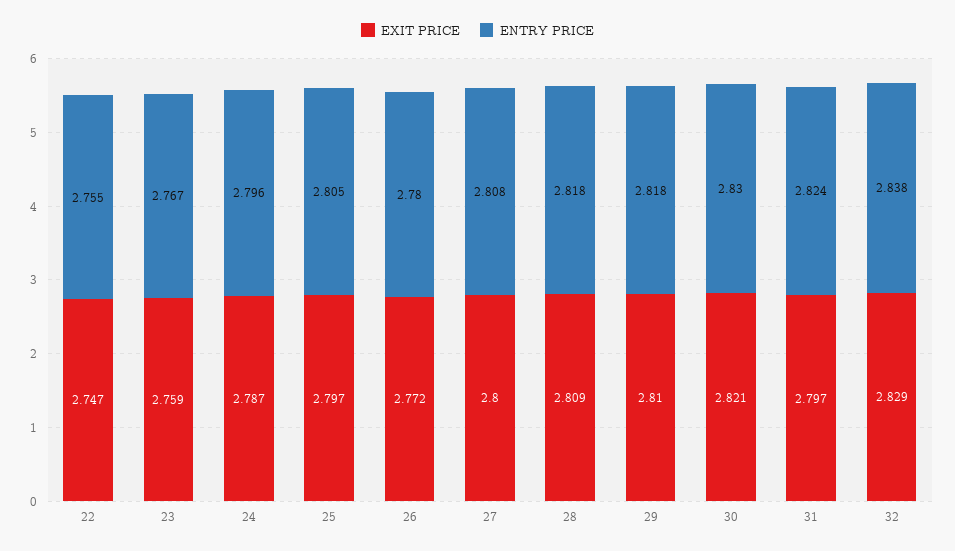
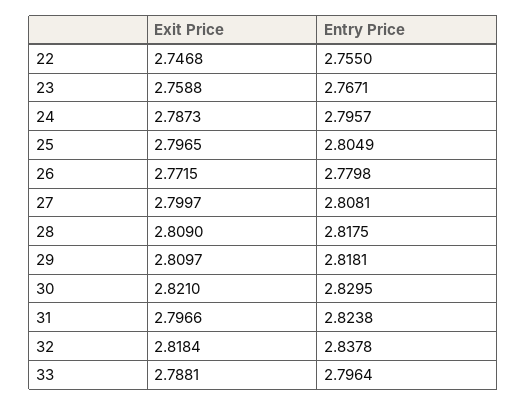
EXIT PRICE, 32: 2.829 -> 2.8184
EXIT PRICE, 33: none -> 2.7881
ENTRY PRICE, 33: none -> 2.7964

